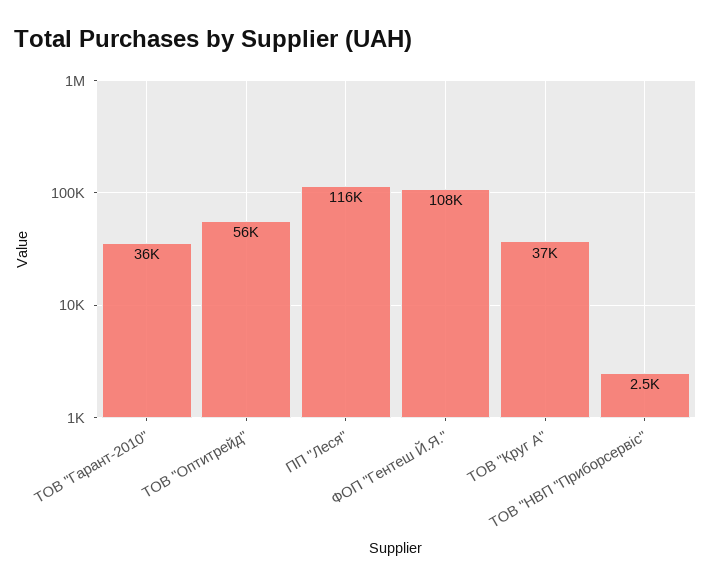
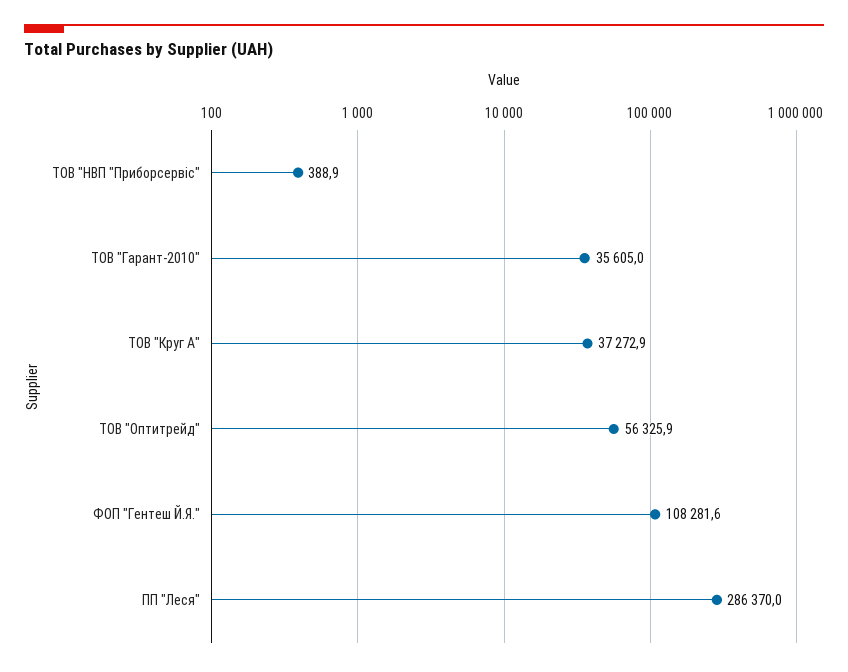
ПП "Леся": 116000 -> 286370
ТОВ "НВП "Приборсервіс": 2500 -> 388.9

